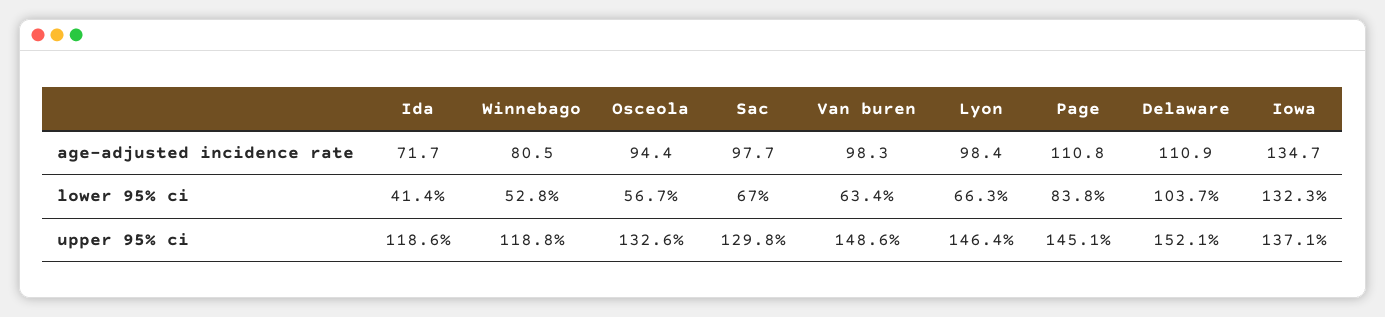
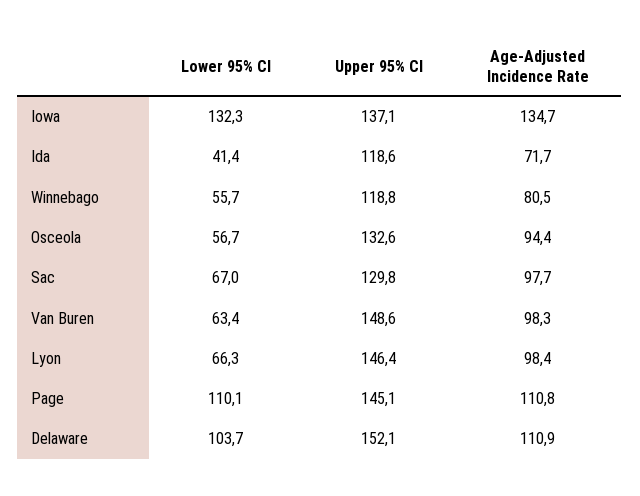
Winnebago, lower 95% ci: 52.8 -> 55.7
Page, lower 95% ci: 83.8 -> 110.1

